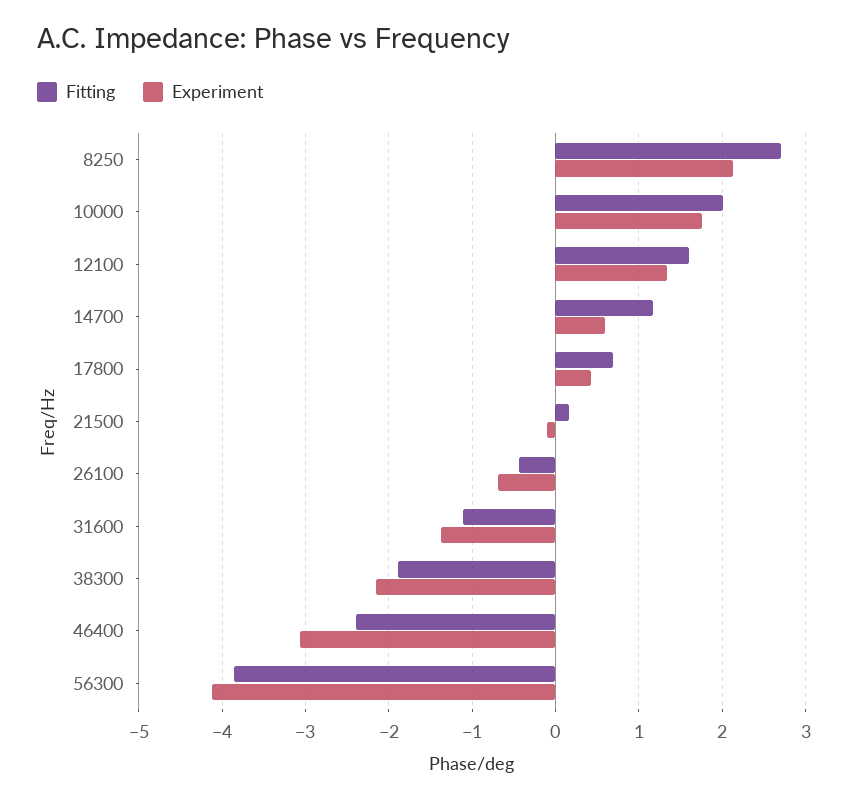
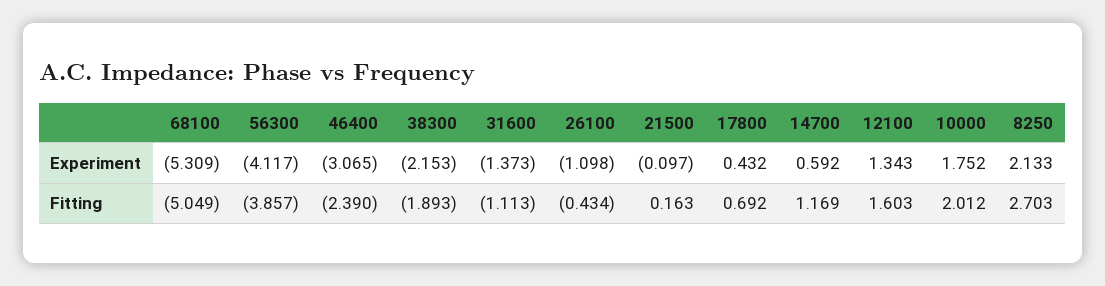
Experiment, 26100: -0.7 -> -1.098
Experiment, 68100: none -> -5.309
Fitting, 68100: none -> -5.049

